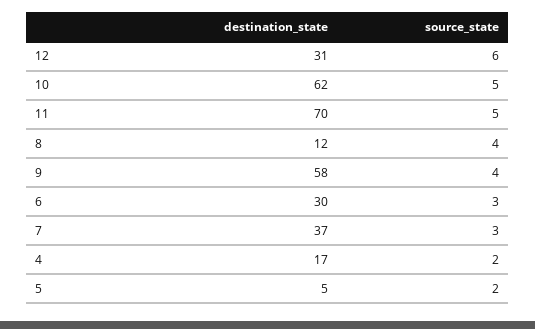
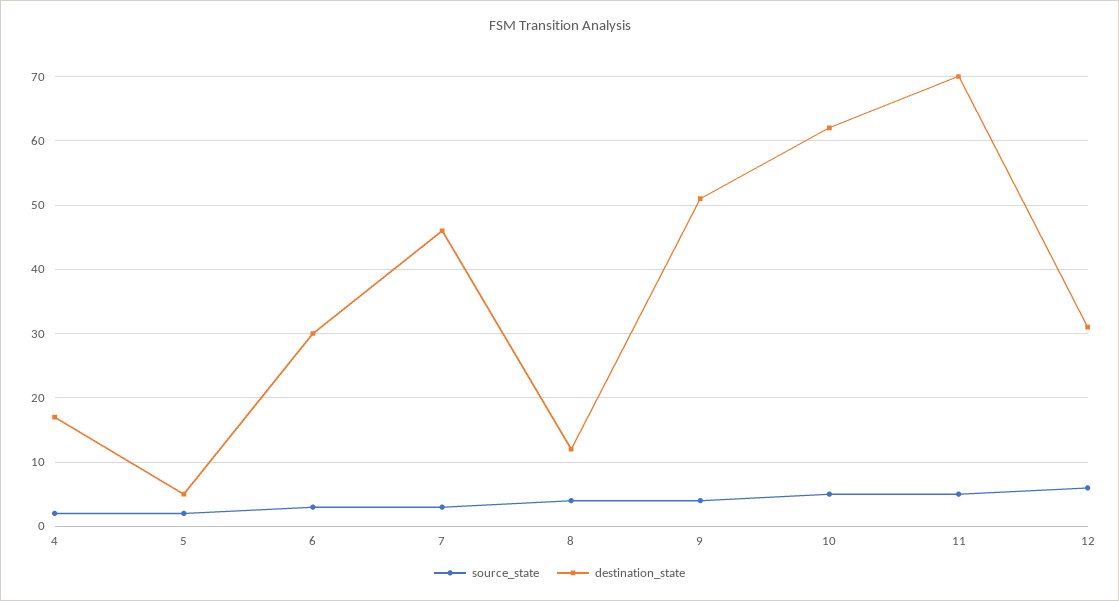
destination_state, 9: 58 -> 51
destination_state, 7: 37 -> 46

